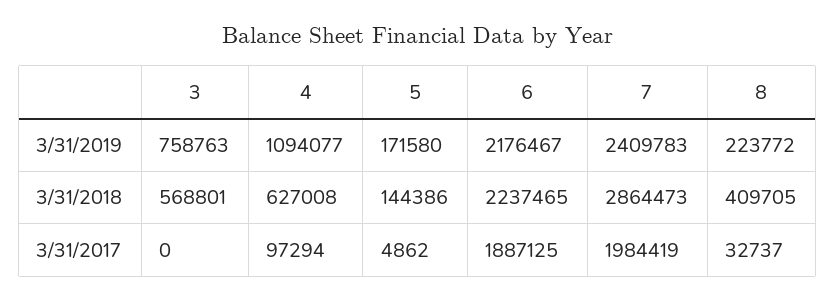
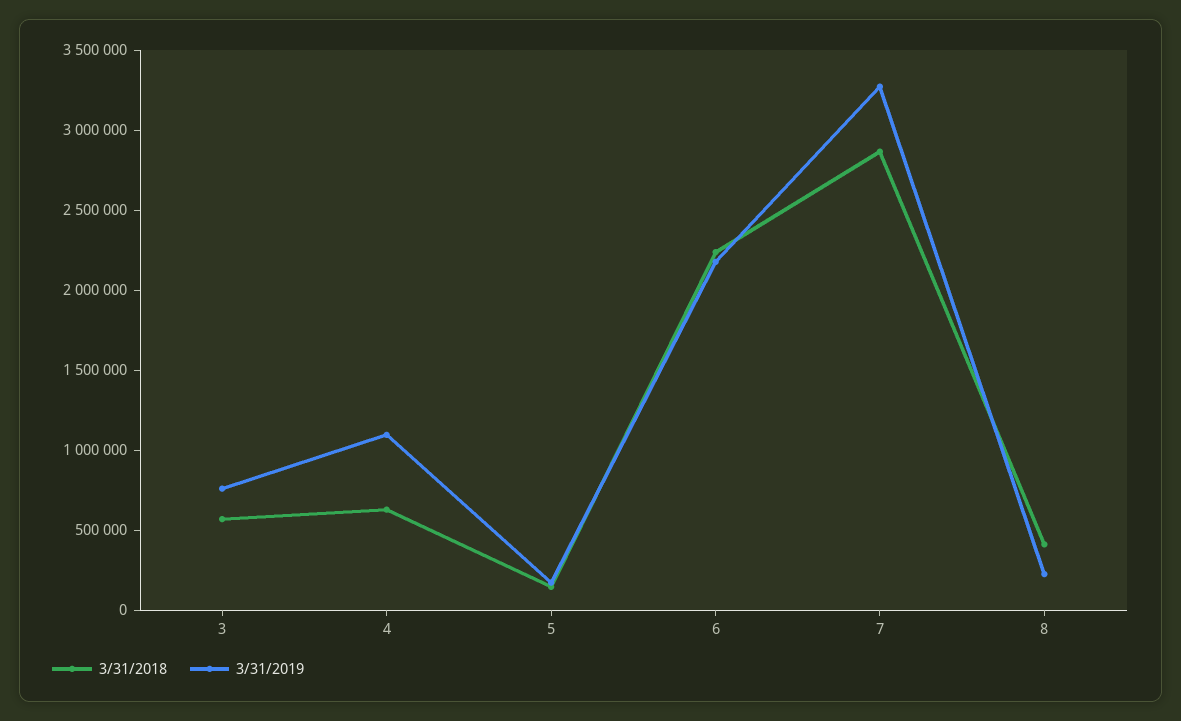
3/31/2019, 7: 2409783 -> 3300000
3/31/2017, 3: 0 -> none
3/31/2017, 4: 97294 -> none
3/31/2017, 5: 4862 -> none
3/31/2017, 6: 1887125 -> none
3/31/2017, 7: 1984419 -> none
3/31/2017, 8: 32737 -> none

